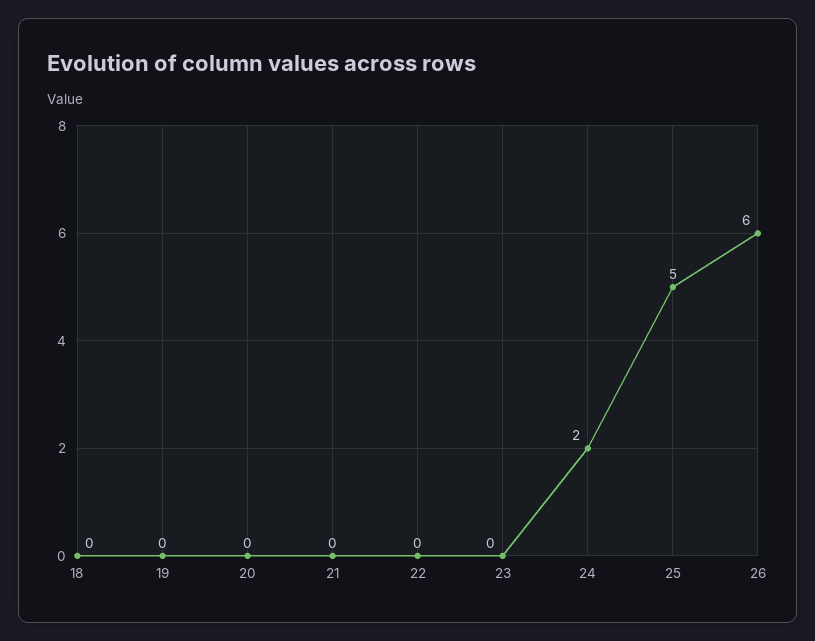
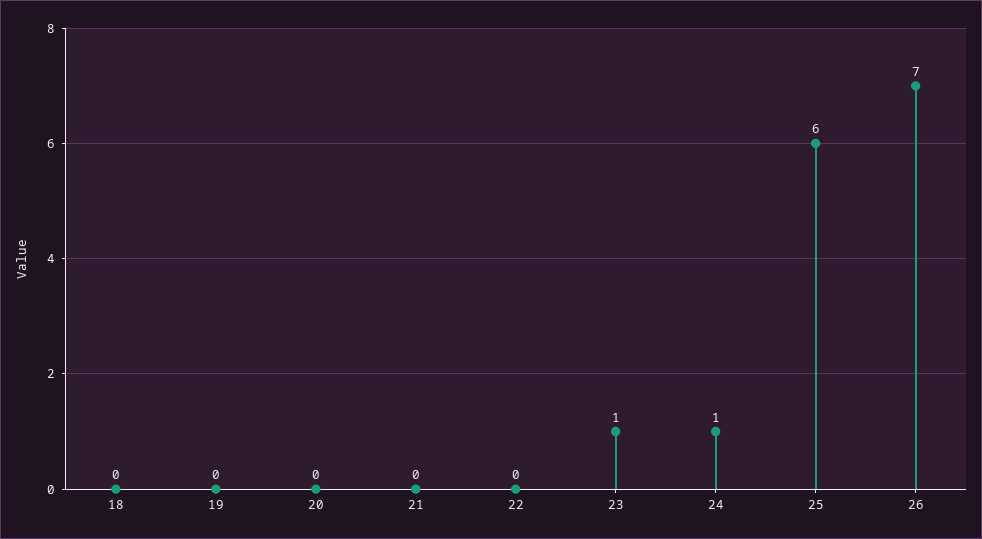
23: 0 -> 1
24: 2 -> 1
25: 5 -> 6
26: 6 -> 7

